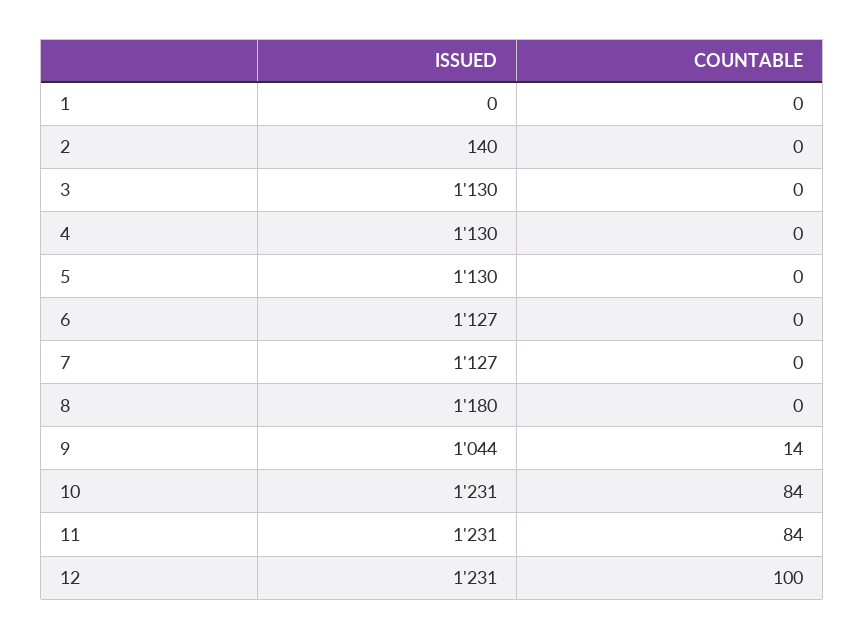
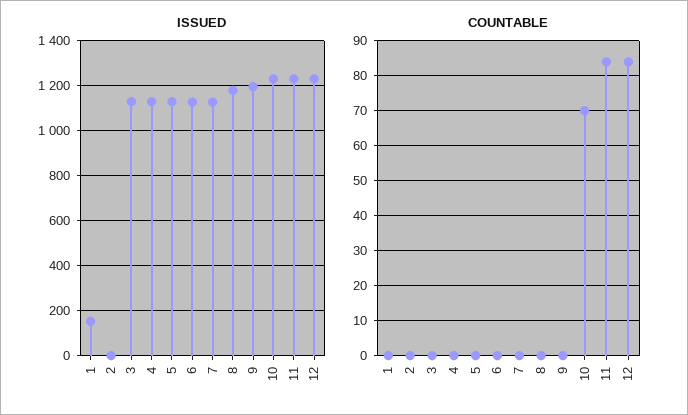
ISSUED, 1: 0 -> 150
ISSUED, 2: 140 -> 0
ISSUED, 9: 1044 -> 1200
COUNTABLE, 9: 14 -> 0
COUNTABLE, 10: 84 -> 70
COUNTABLE, 12: 100 -> 85

